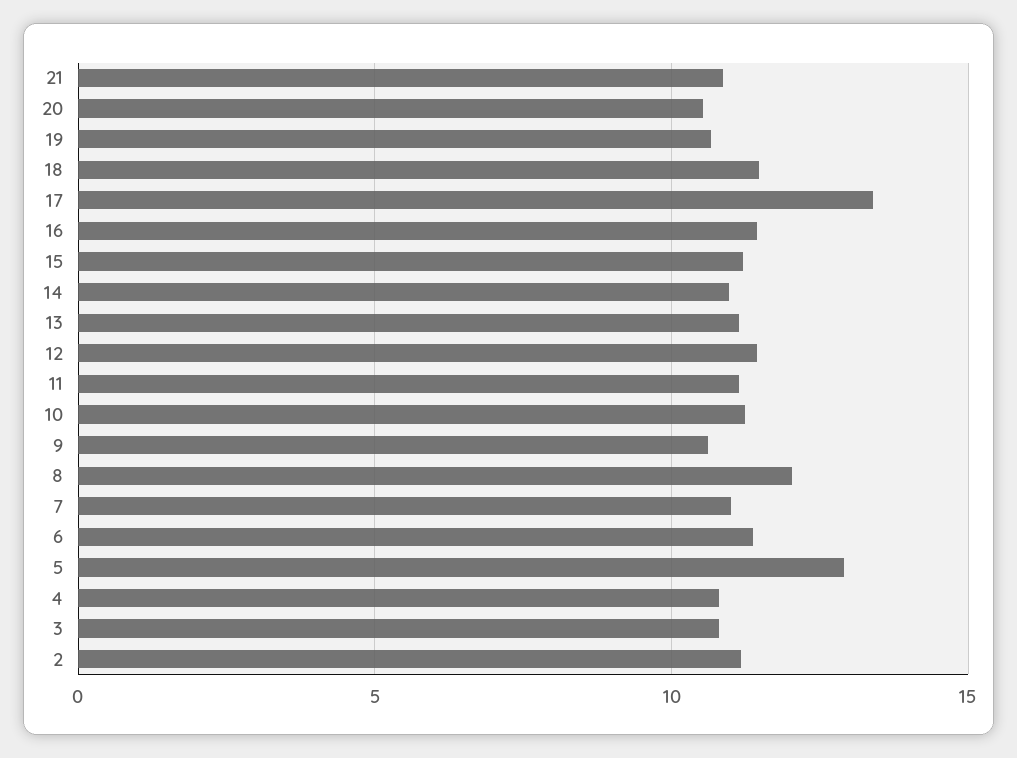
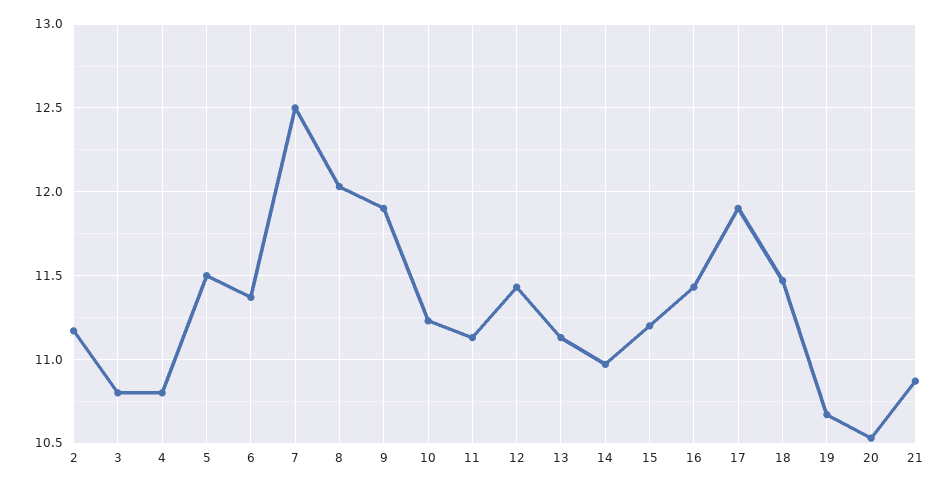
17: 13.5 -> 11.9
9: 10.5 -> 11.9
7: 11 -> 12.5
5: 13 -> 11.5

